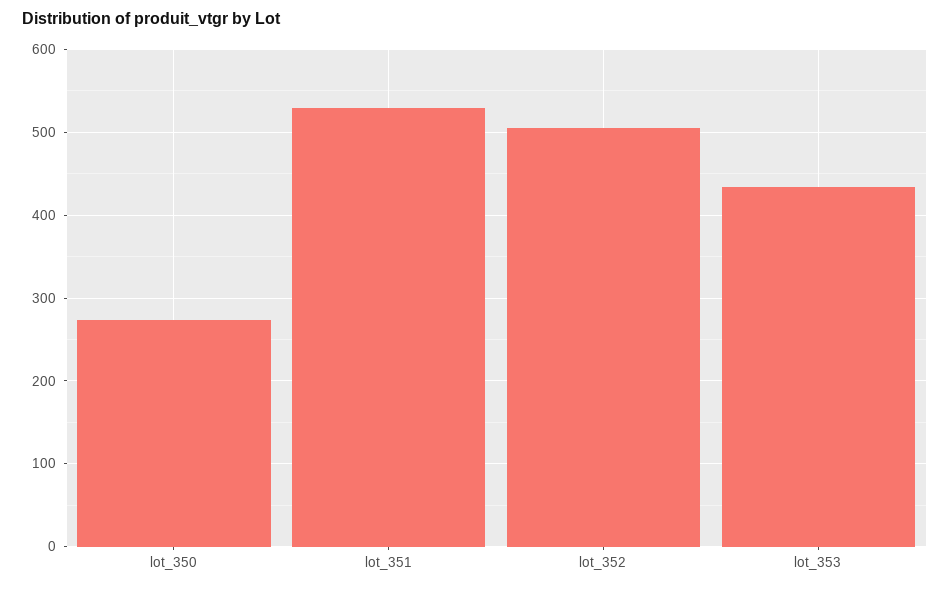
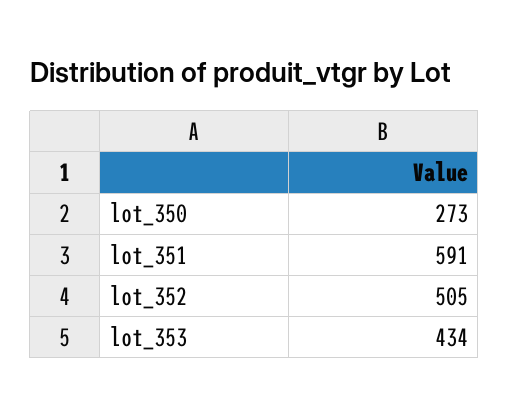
lot_351: 530 -> 591

